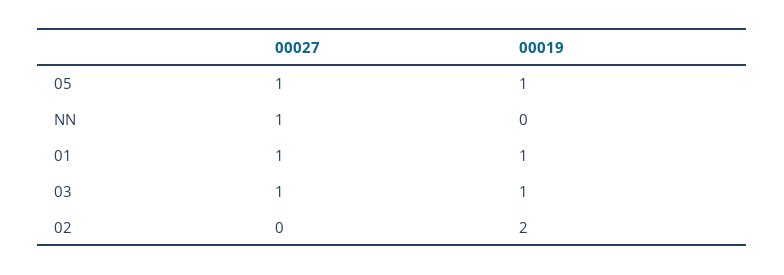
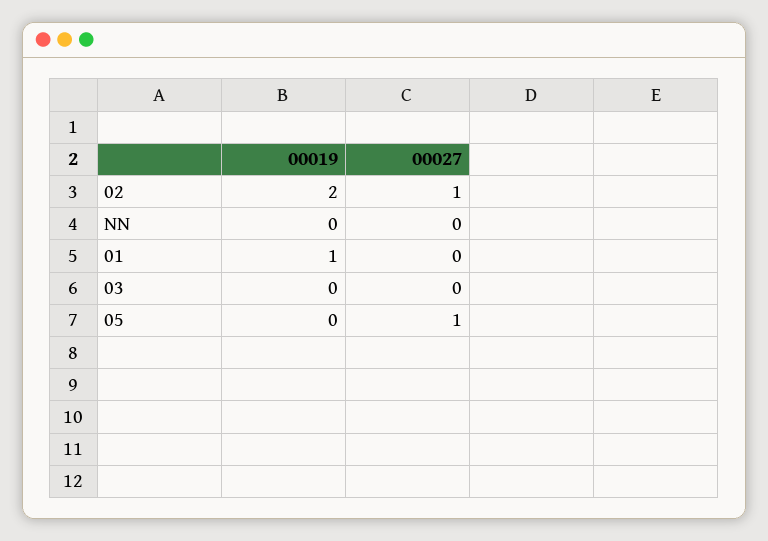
00019, 05: 1 -> 0
00027, NN: 1 -> 0
00027, 01: 1 -> 0
00027, 03: 1 -> 0
00019, 03: 1 -> 0
00027, 02: 0 -> 1

